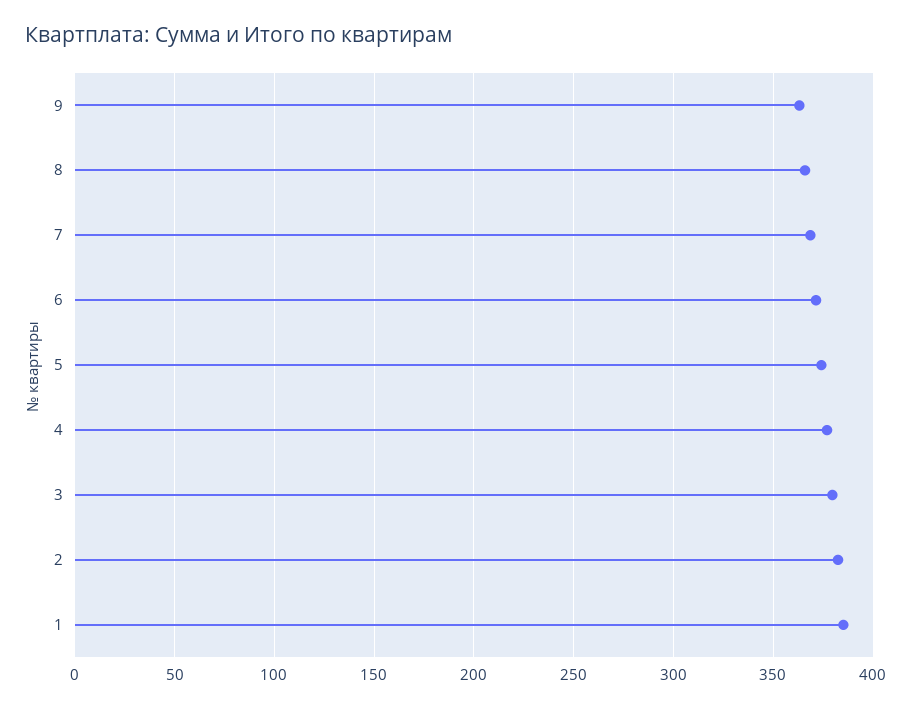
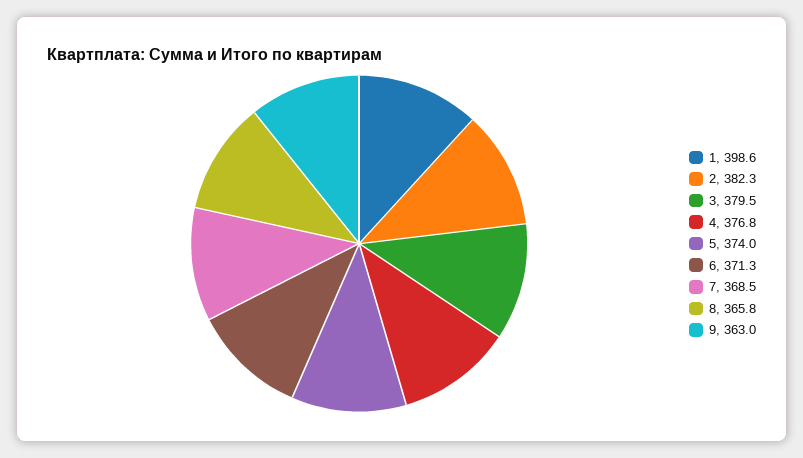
1: 385 -> 398.6

